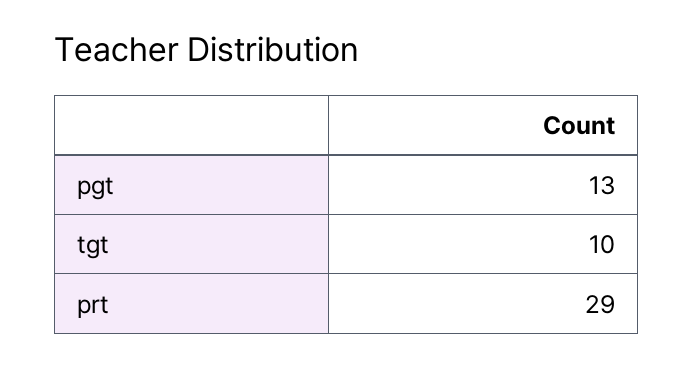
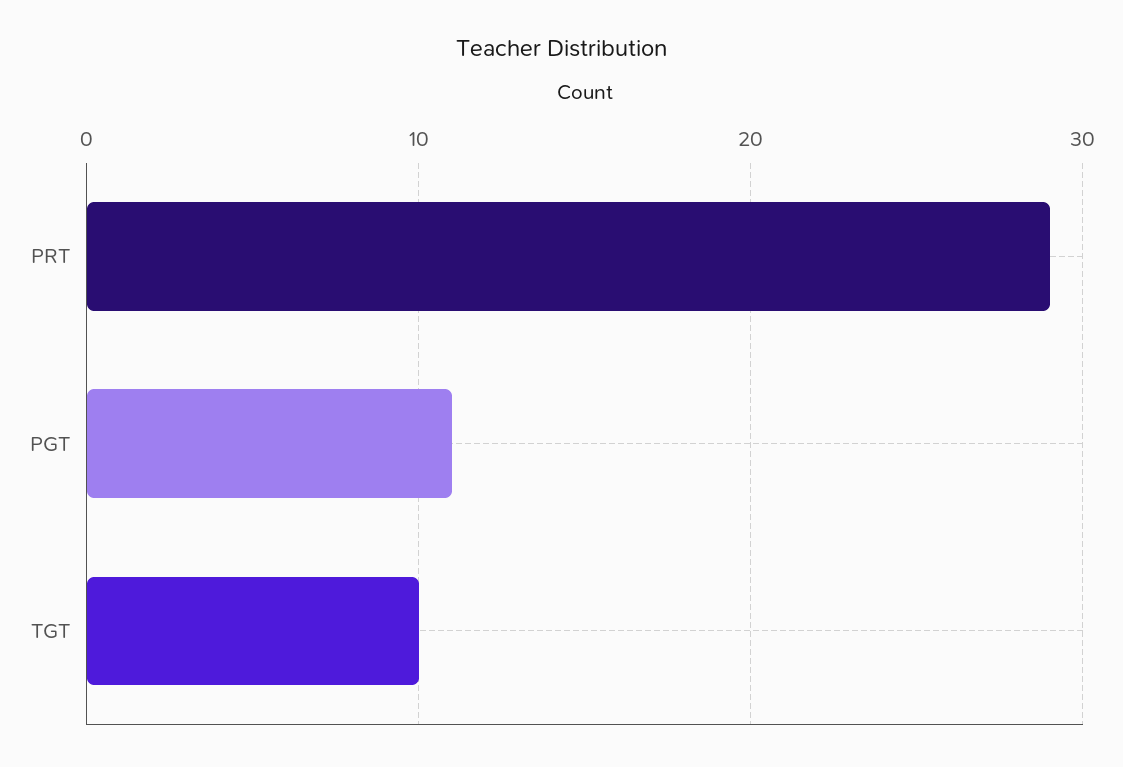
pgt: 13 -> 11

